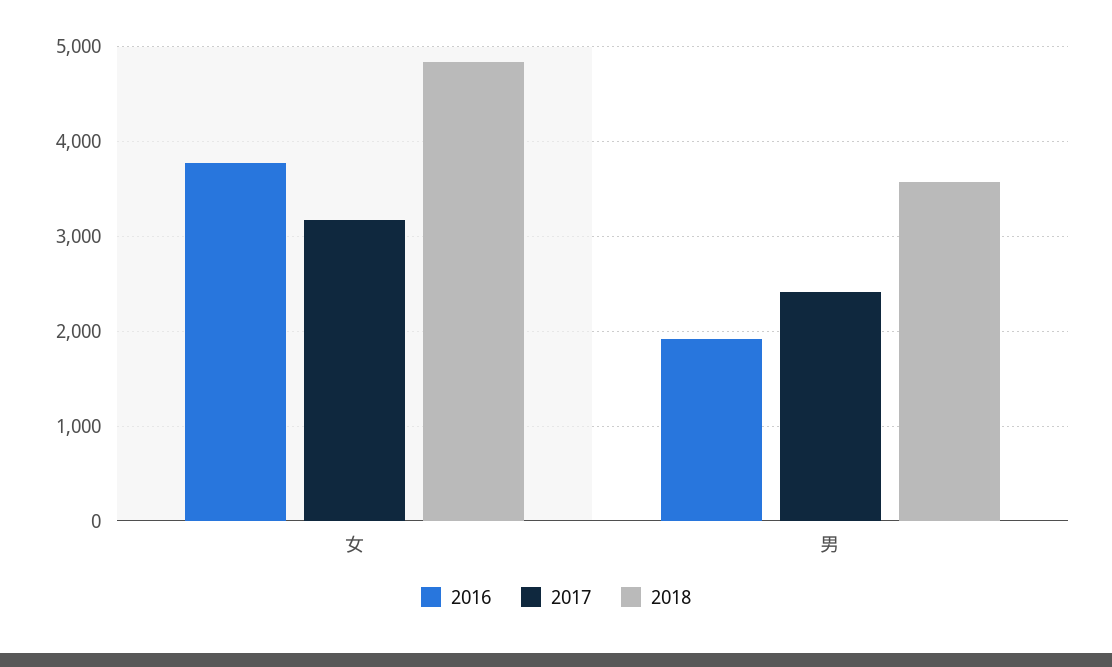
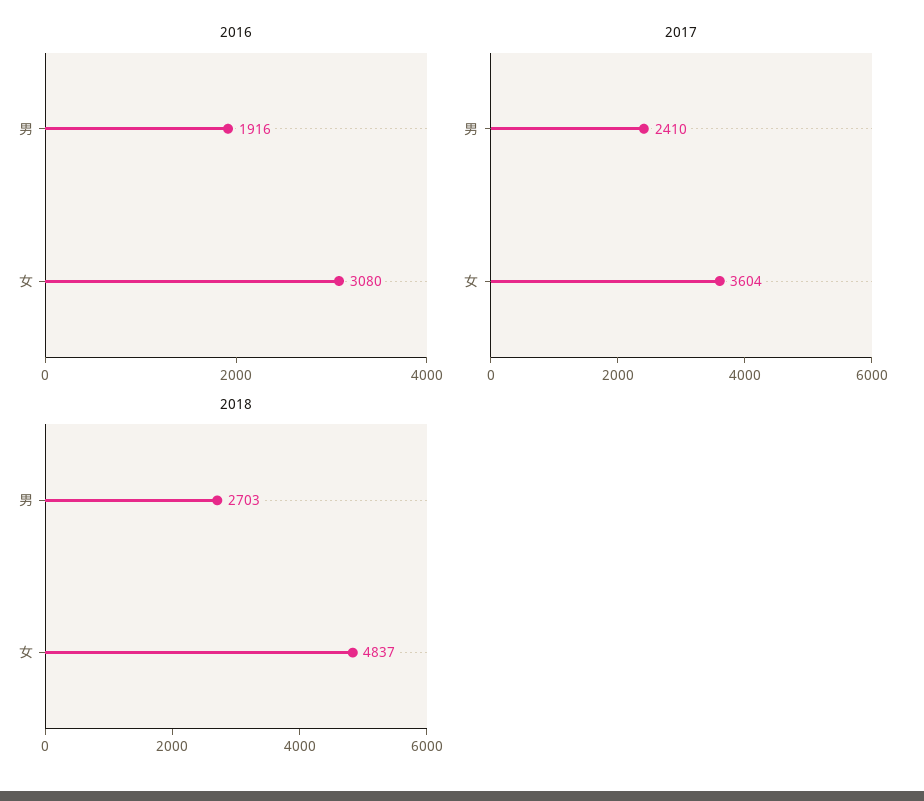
2016, 女: 3800 -> 3080
2017, 女: 3200 -> 3604
2018, 男: 3600 -> 2703

